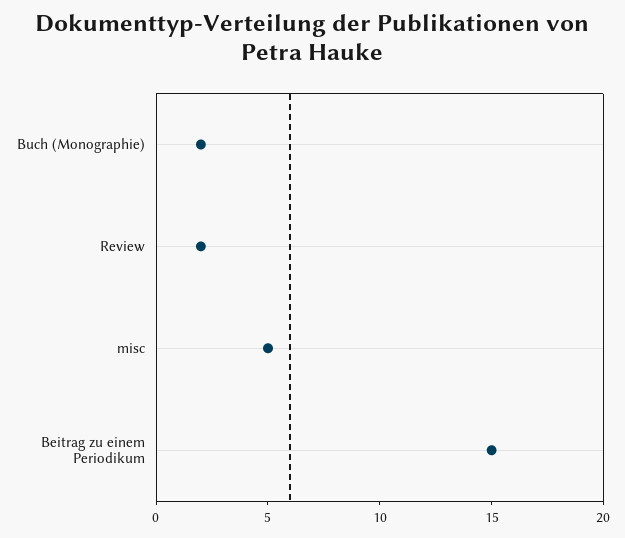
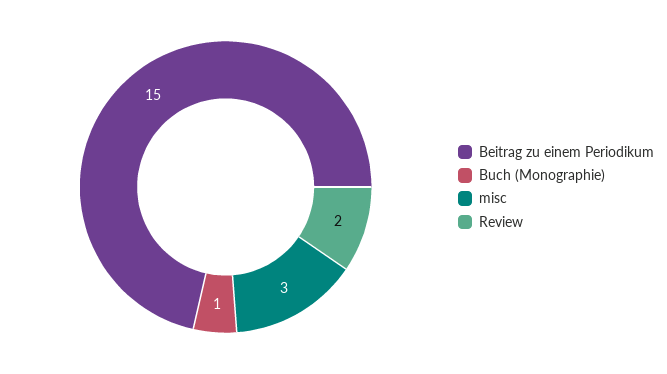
Buch (Monographie): 2 -> 1
misc: 5 -> 3

